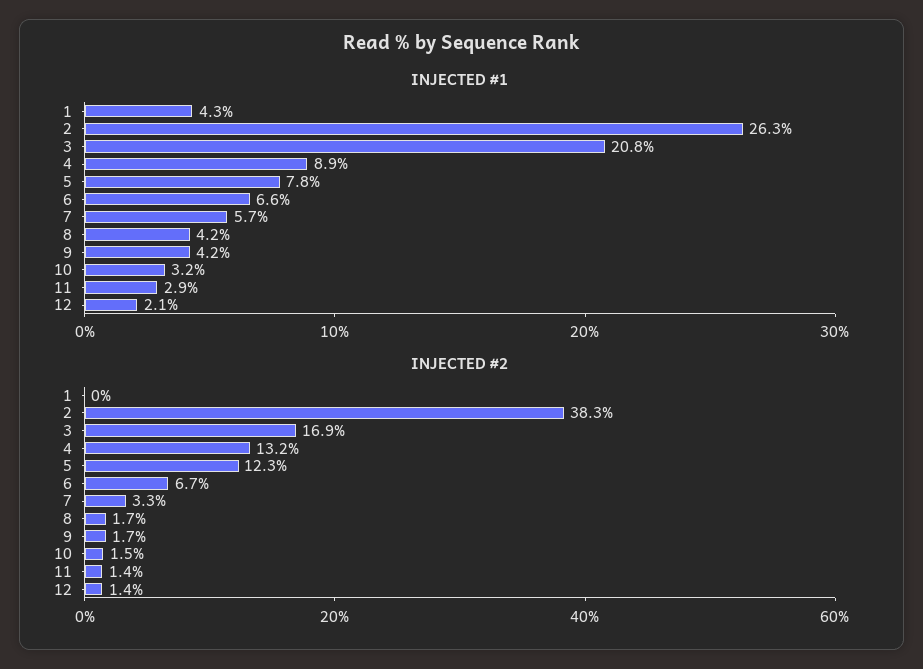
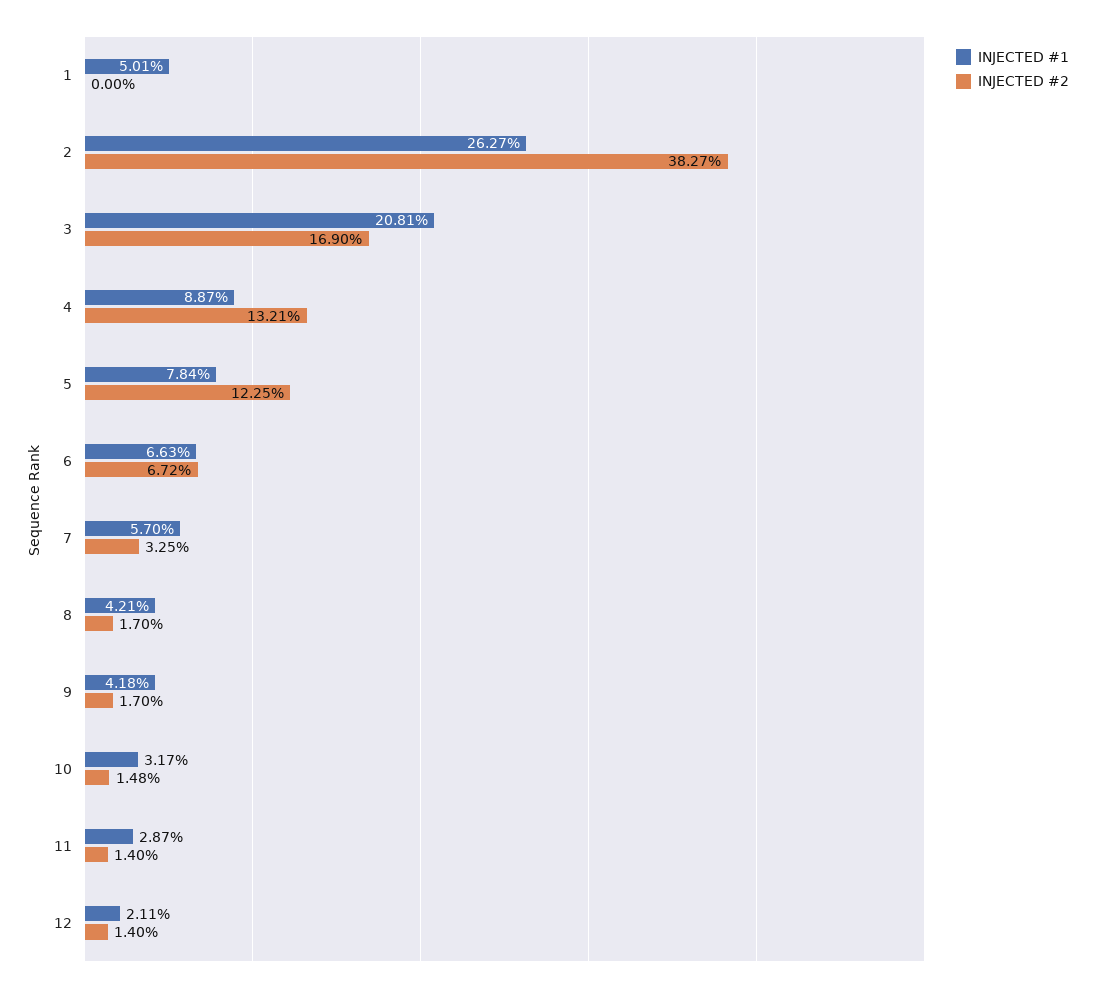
INJECTED #1, 1: 4.3 -> 5.01

